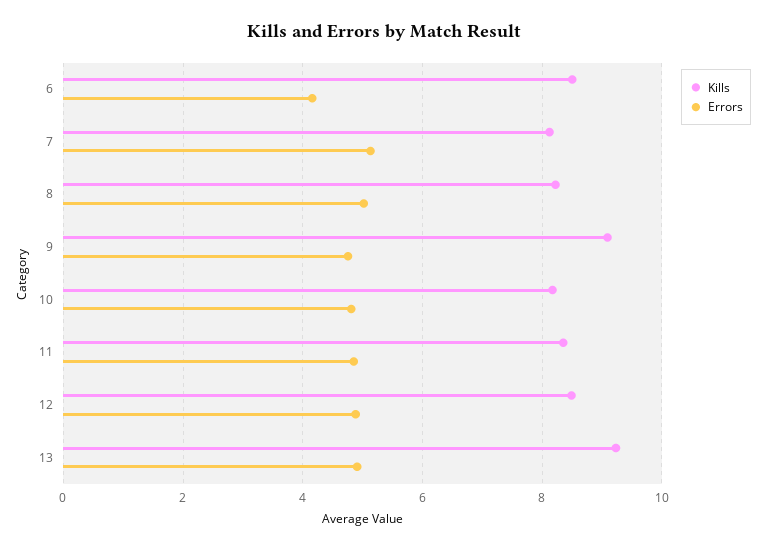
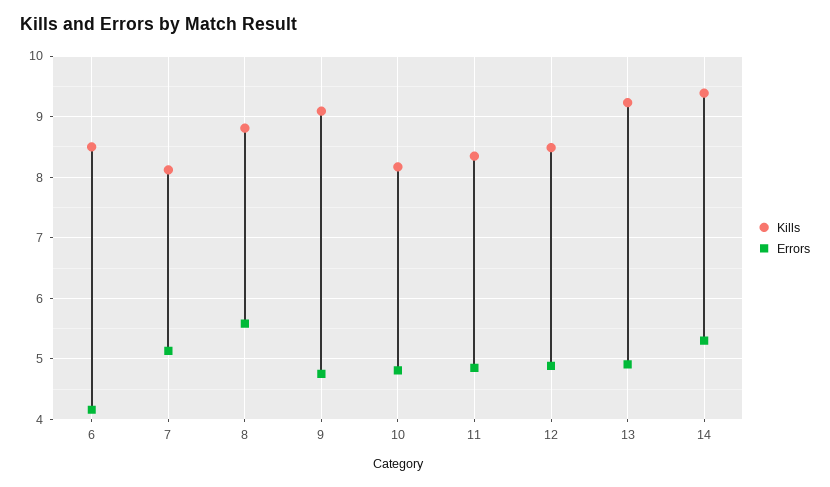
Kills, 8: 8.2 -> 8.8
Errors, 8: 5 -> 5.6
Kills, 14: none -> 9.4
Errors, 14: none -> 5.3

